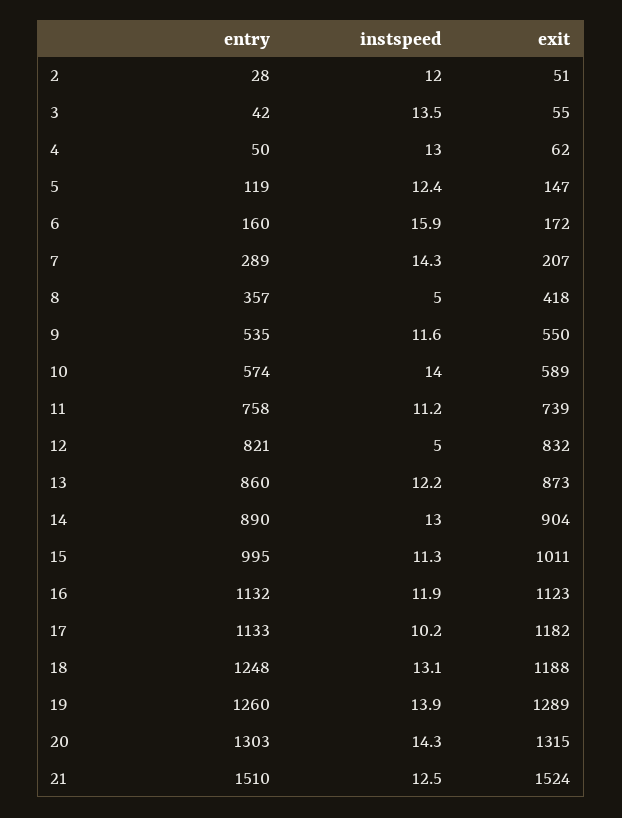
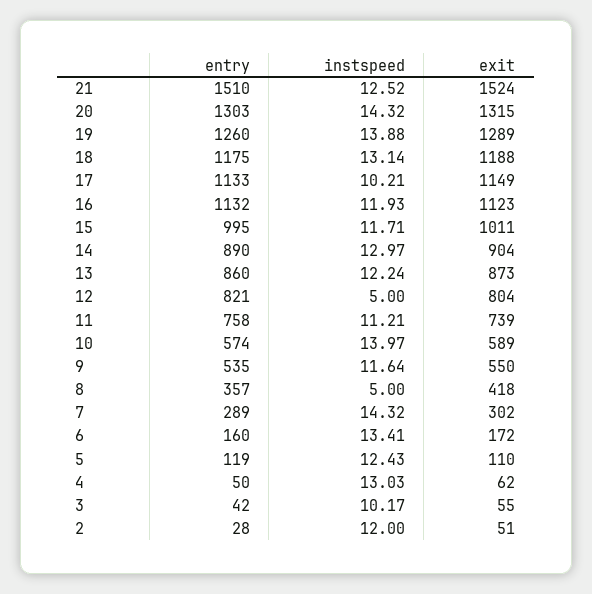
instspeed, 3: 13.5 -> 10.17
exit, 5: 147 -> 110
instspeed, 6: 15.9 -> 13.41
exit, 7: 207 -> 302
exit, 12: 832 -> 804
instspeed, 15: 11.3 -> 11.71
exit, 17: 1182 -> 1149
entry, 18: 1248 -> 1175

